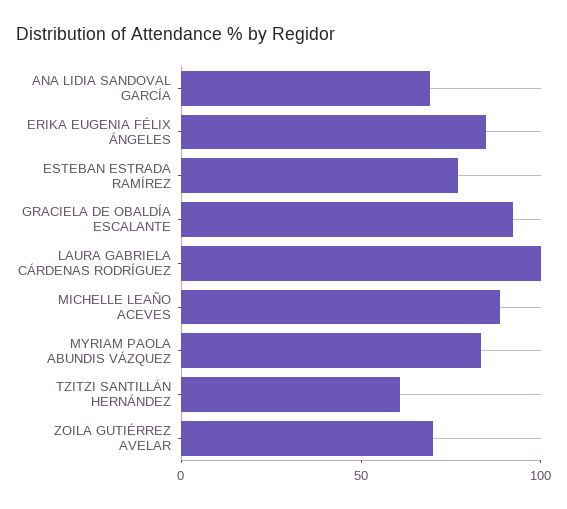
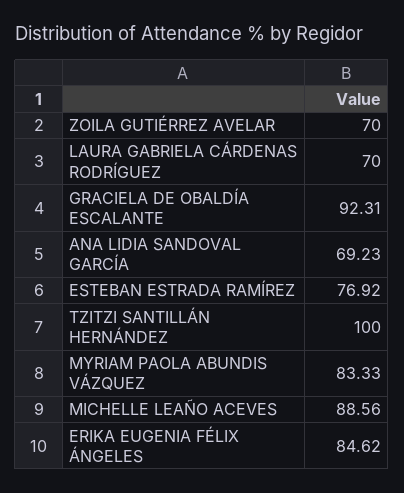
LAURA GABRIELA CÁRDENAS RODRÍGUEZ: 100 -> 70
TZITZI SANTILLÁN HERNÁNDEZ: 60 -> 100

